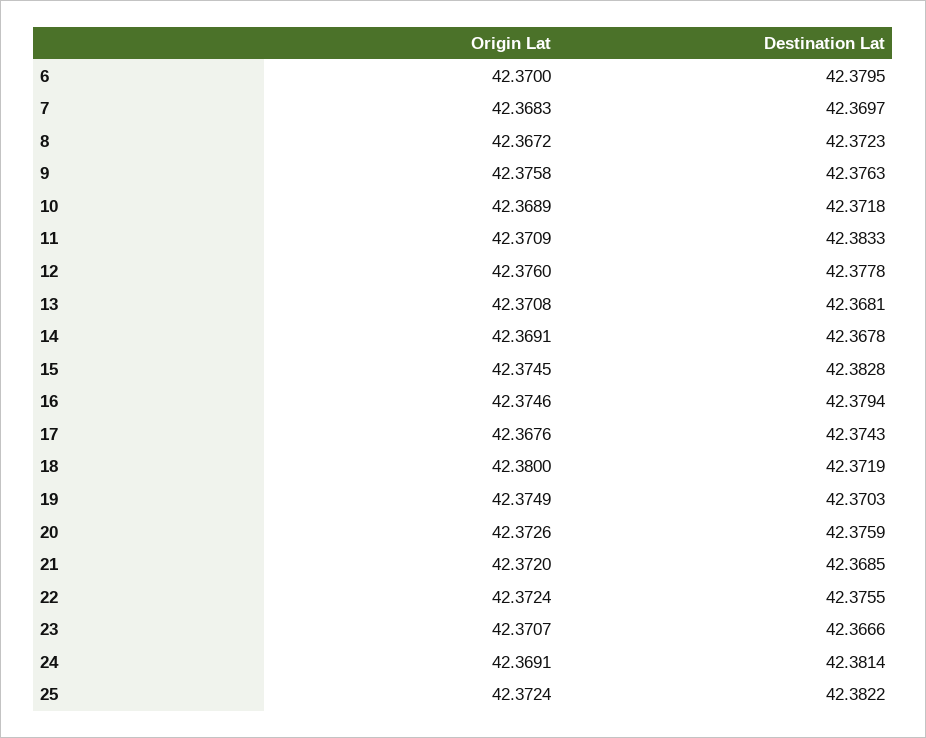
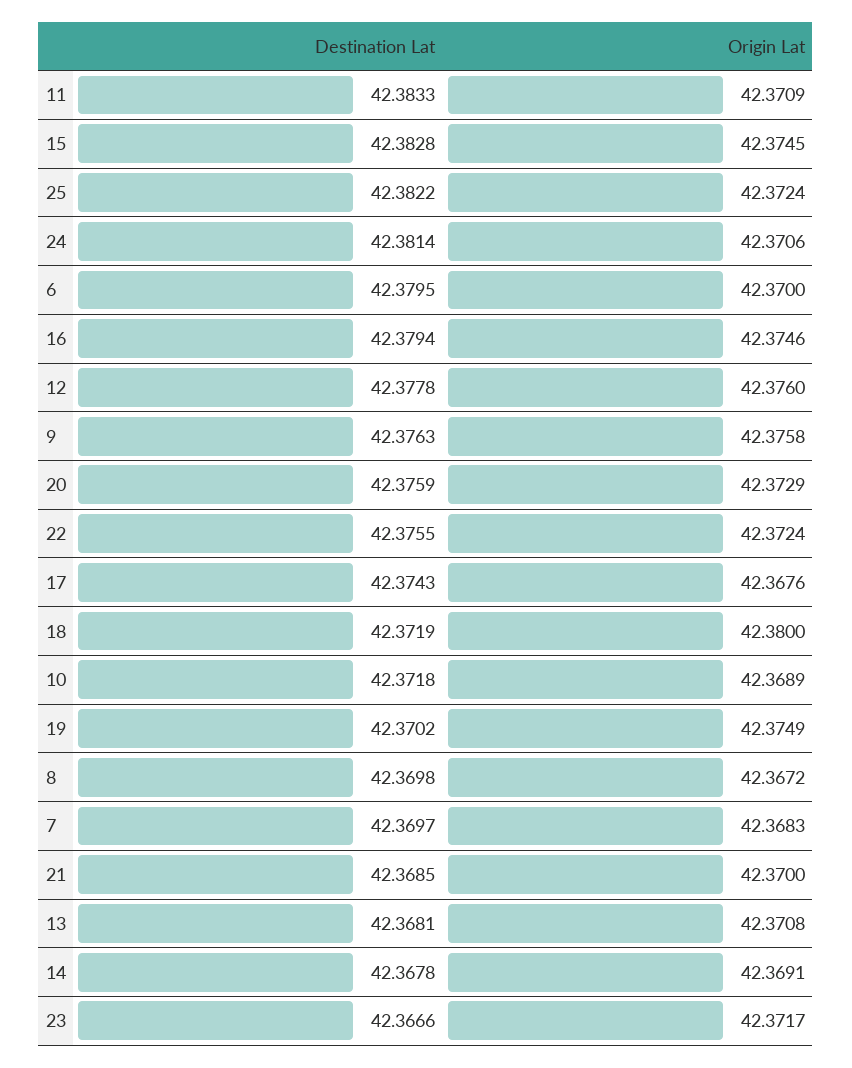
Destination Lat, 8: 42.3723 -> 42.3698
Destination Lat, 19: 42.3703 -> 42.3702
Origin Lat, 20: 42.3726 -> 42.3729
Origin Lat, 21: 42.372 -> 42.37
Origin Lat, 23: 42.3707 -> 42.3717
Origin Lat, 24: 42.3691 -> 42.3706

